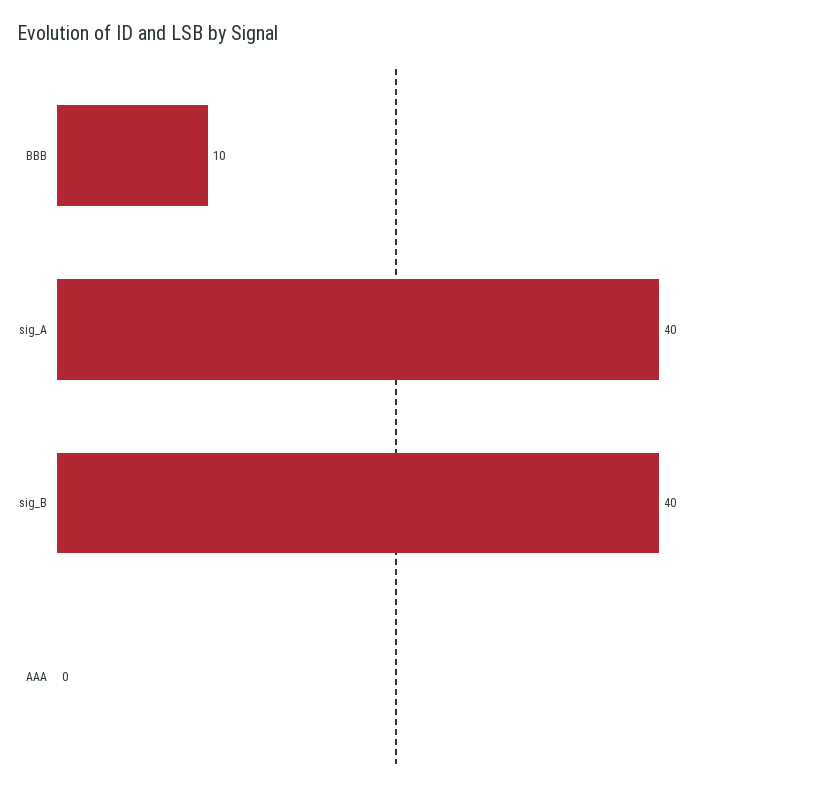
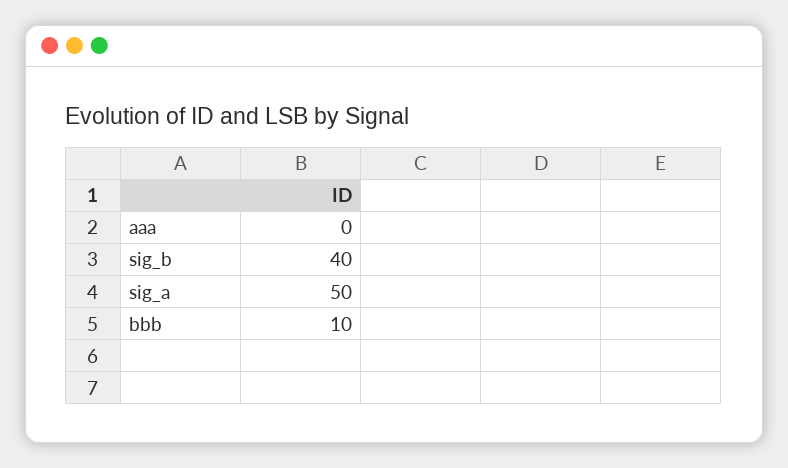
sig_A: 40 -> 50

